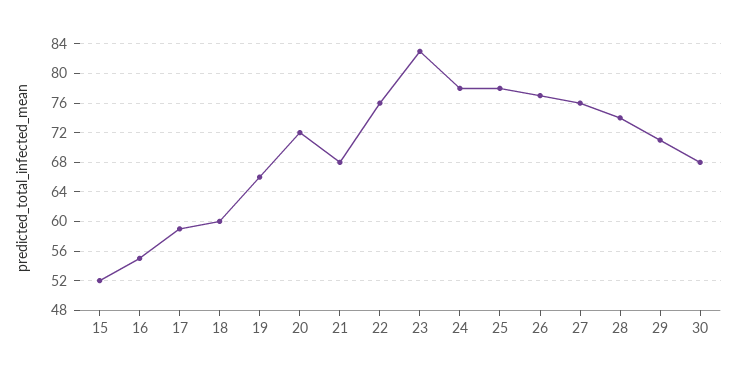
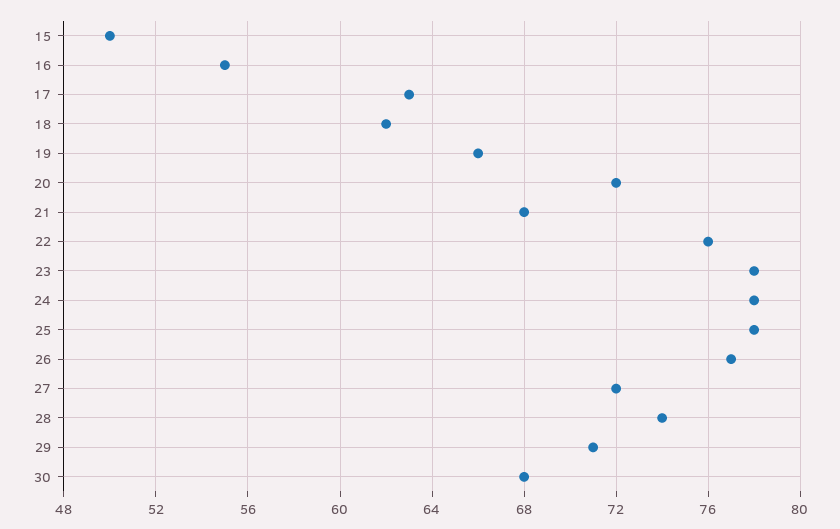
15: 52 -> 50
17: 59 -> 63
18: 60 -> 62
23: 83 -> 78
27: 76 -> 72

